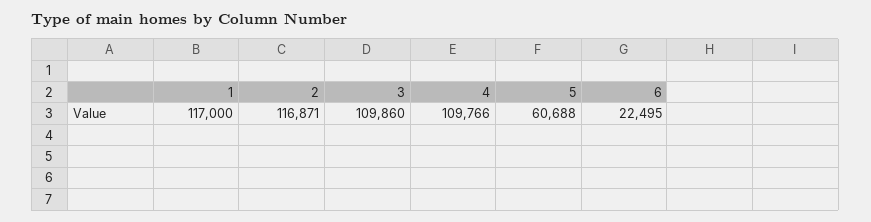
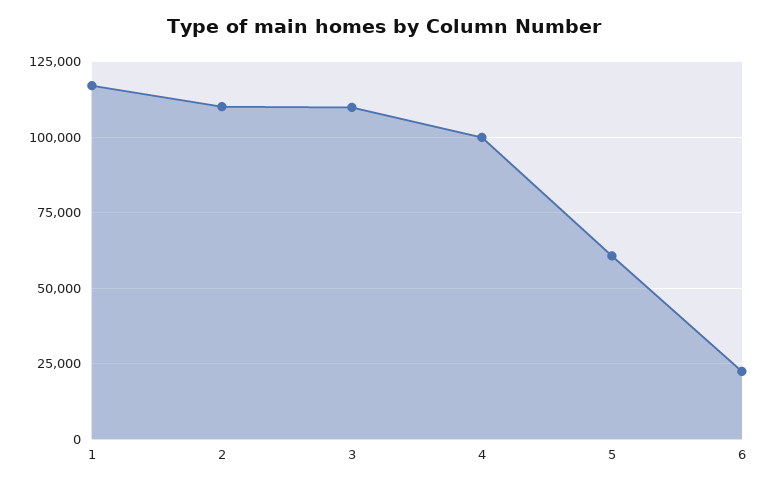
2: 116871 -> 110000
4: 109766 -> 100000

